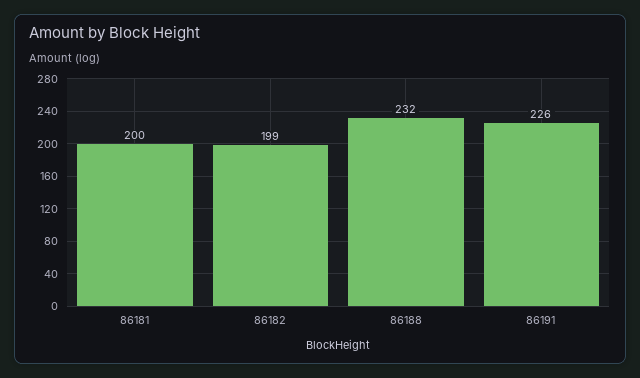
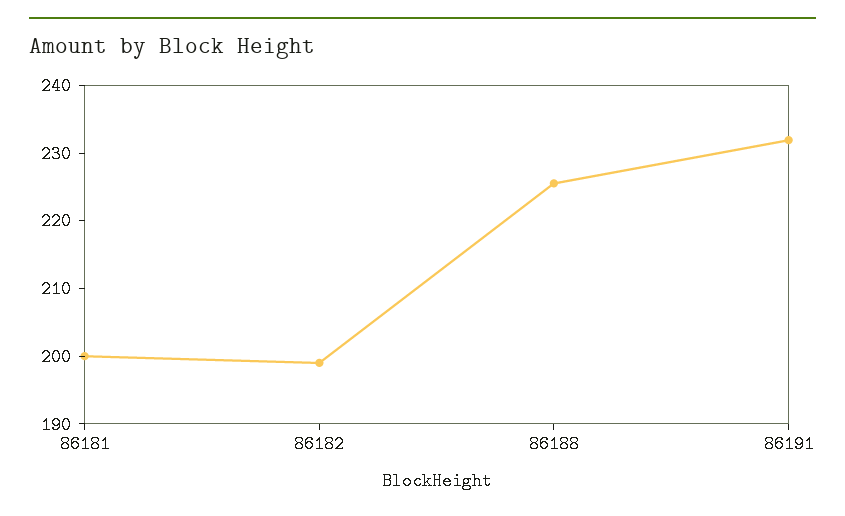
86188: 232 -> 226
86191: 226 -> 232

